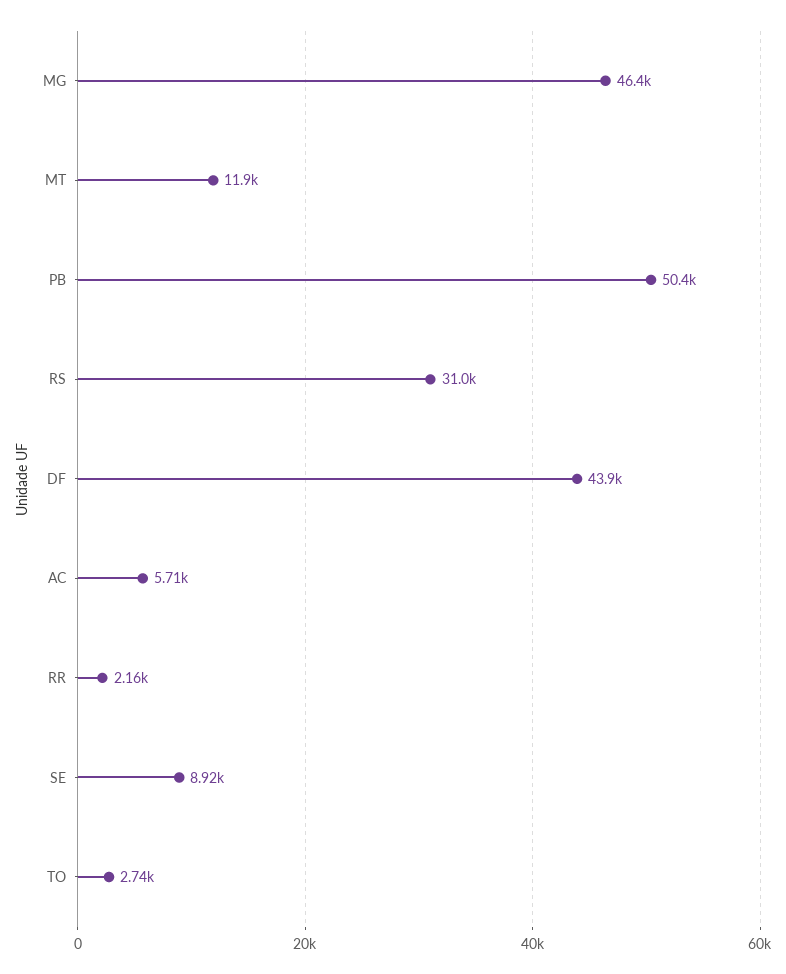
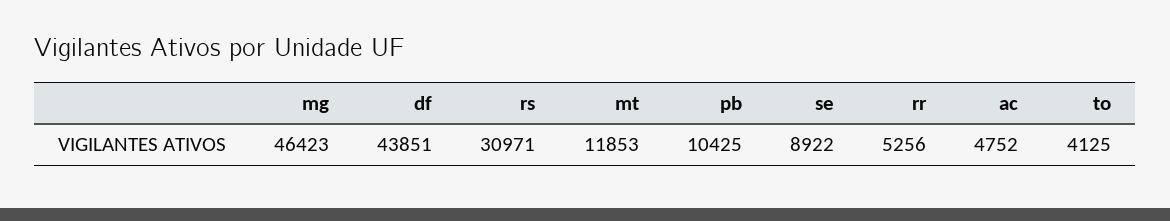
PB: 50400 -> 10425
AC: 5710 -> 4752
RR: 2160 -> 5256
TO: 2740 -> 4125

